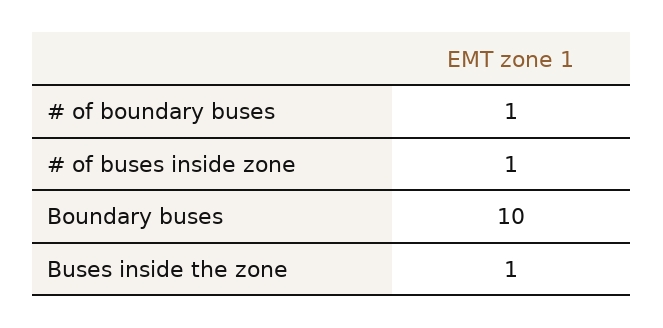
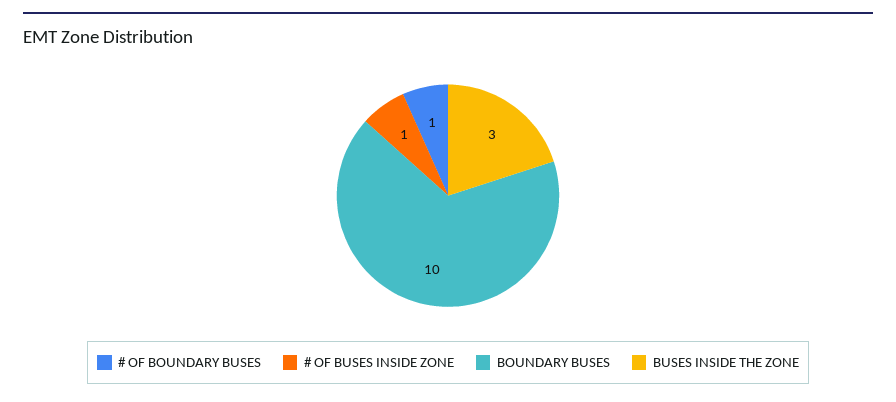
Buses inside the zone: 1 -> 3

